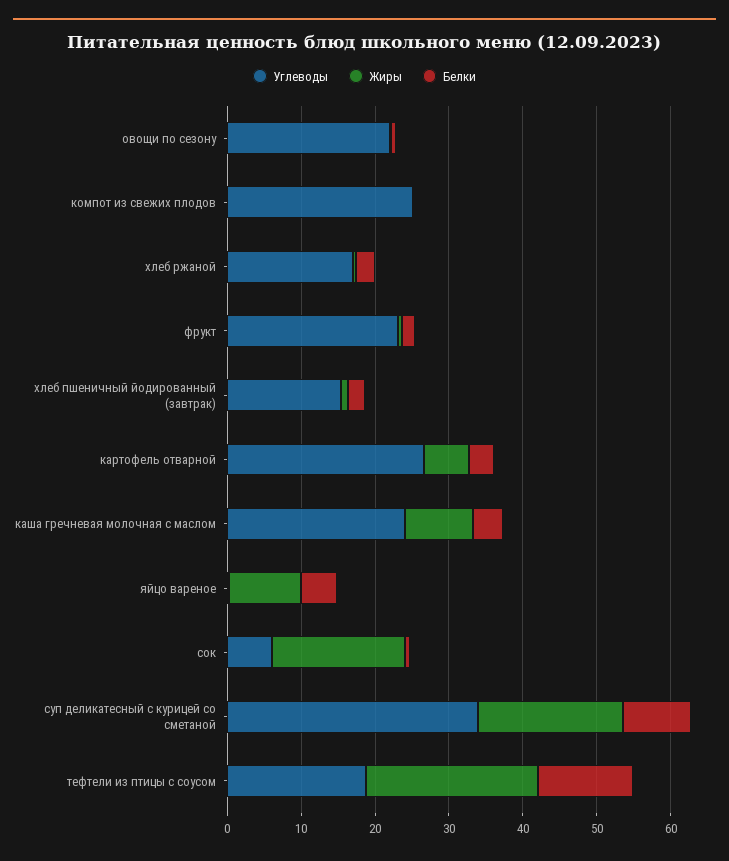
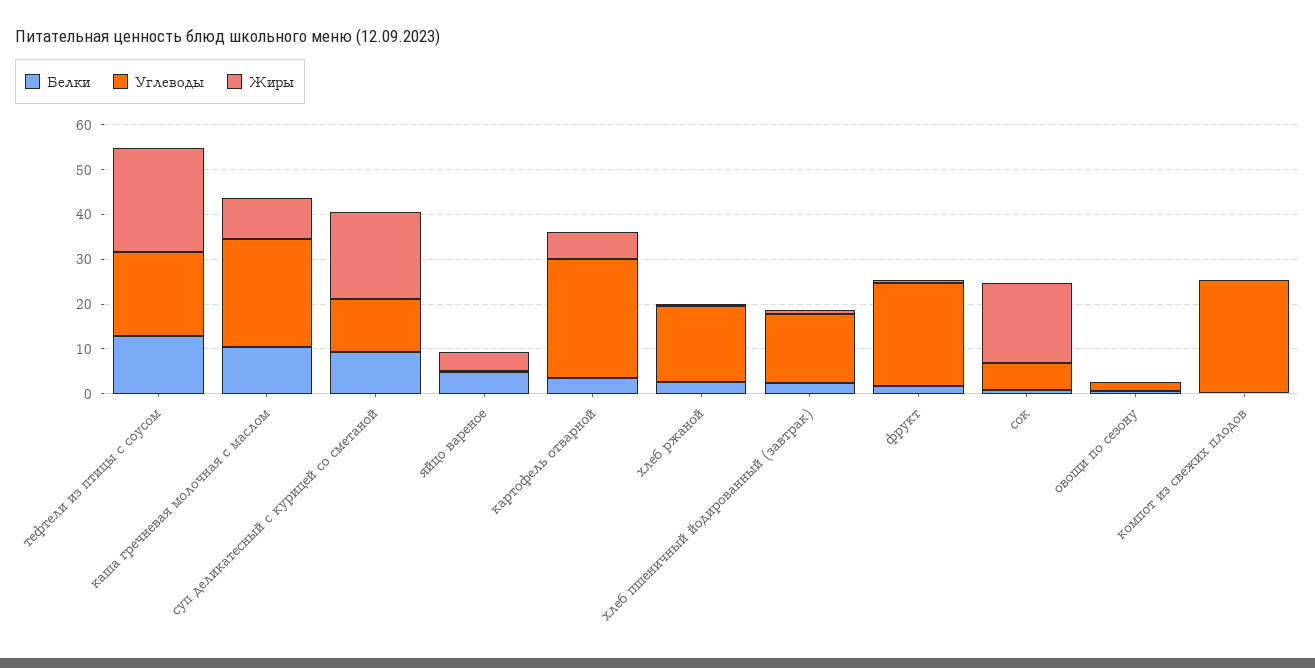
Углеводы, овощи по сезону: 22 -> 2
Белки, каша гречневая молочная с маслом: 4 -> 10
Жиры, яйцо вареное: 10 -> 4
Углеводы, суп деликатесный с курицей со сметаной: 34 -> 12

